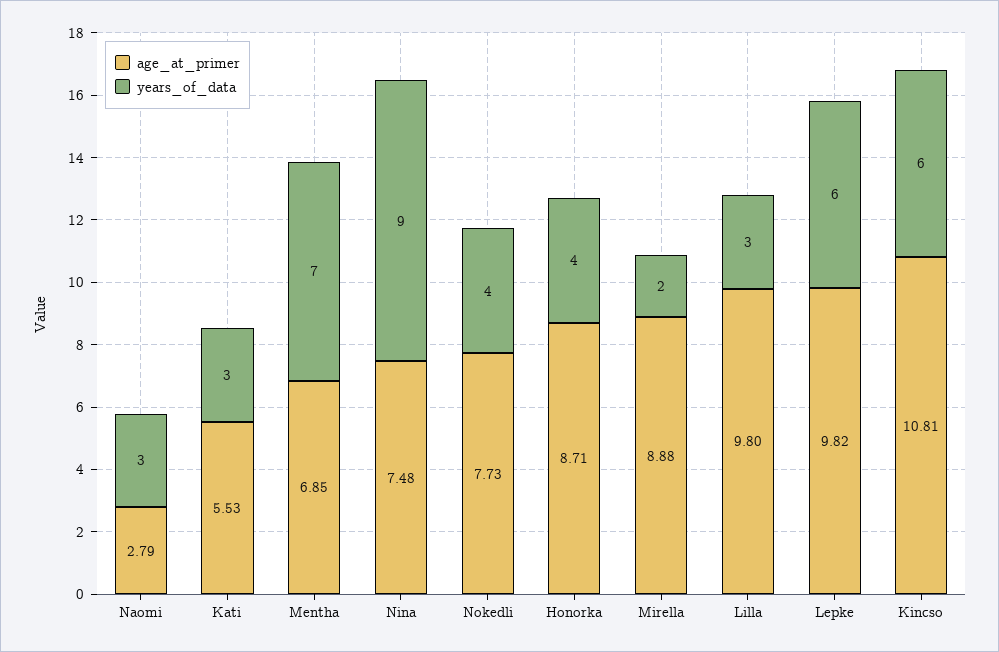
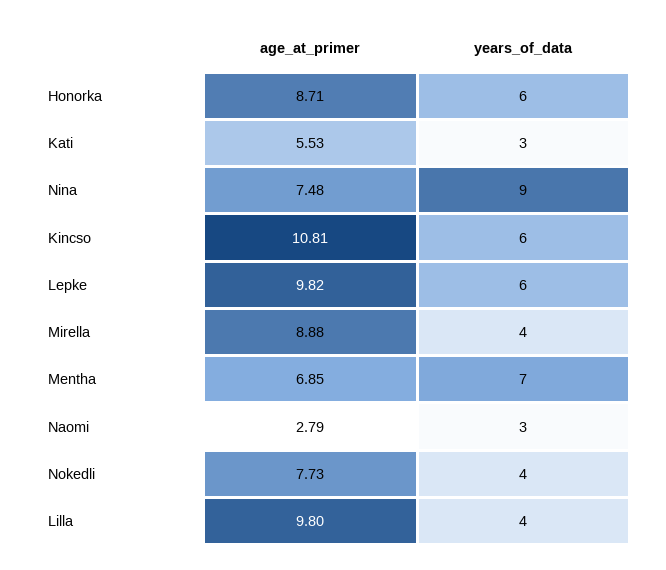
years_of_data, Honorka: 4 -> 6
years_of_data, Mirella: 2 -> 4
years_of_data, Lilla: 3 -> 4

